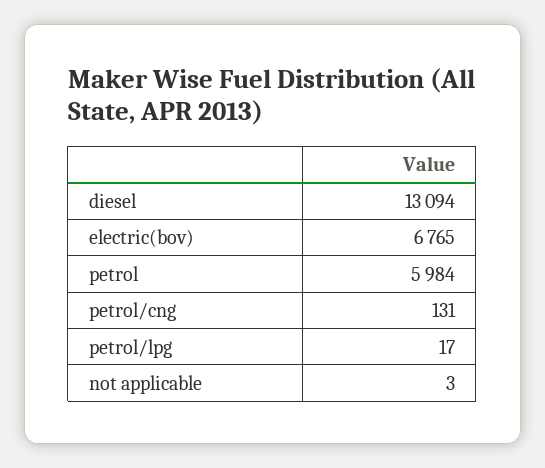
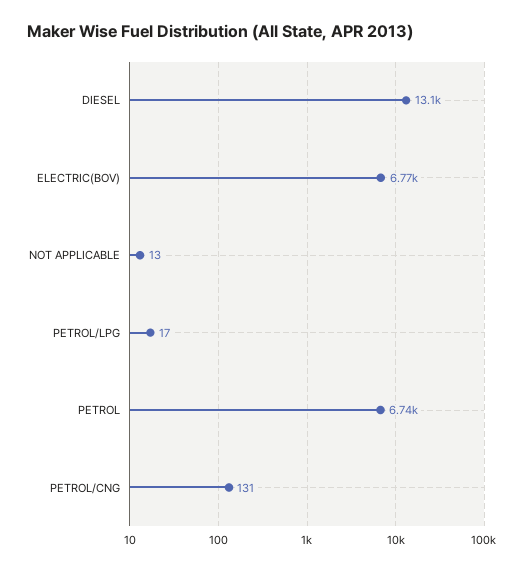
petrol: 5984 -> 6740
not applicable: 3 -> 13

